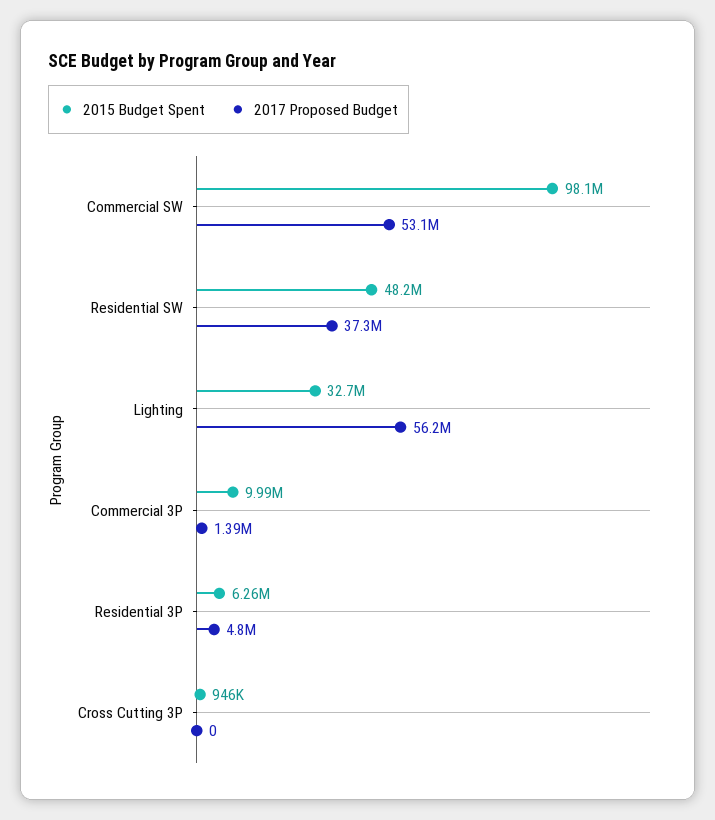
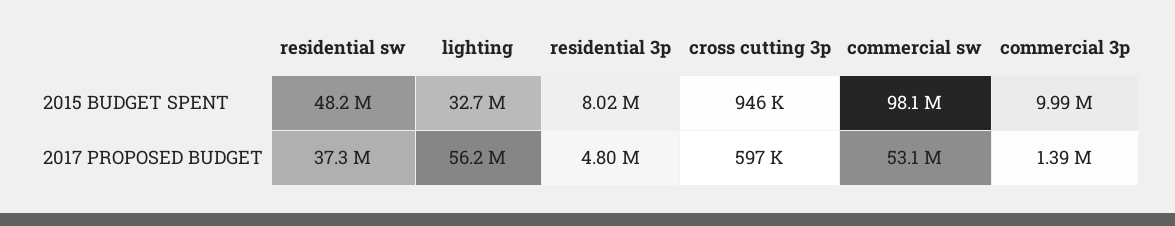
2015 Budget Spent, Residential 3P: 6260000 -> 8020000
2017 Proposed Budget, Cross Cutting 3P: 0 -> 597000

